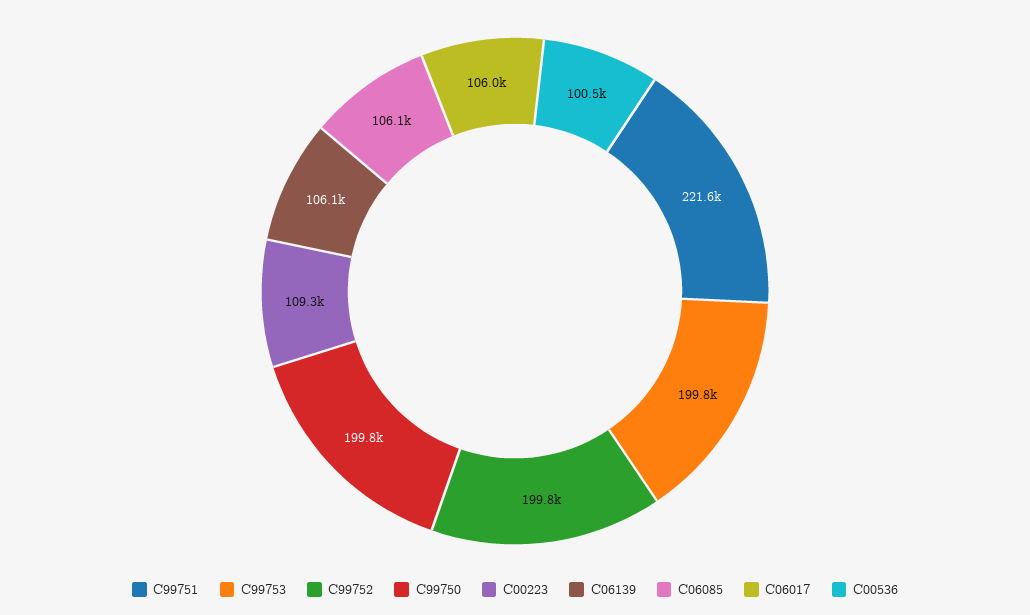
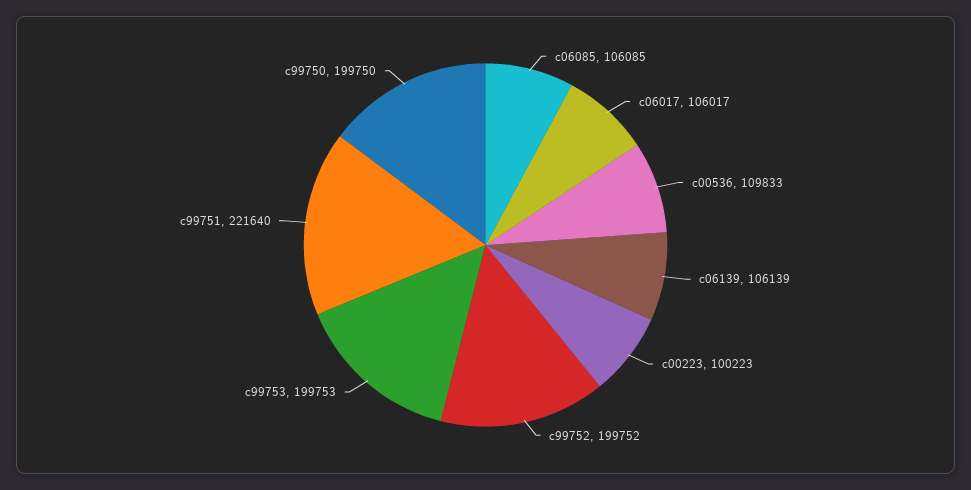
C00223: 109300 -> 100223
C00536: 100500 -> 109833

